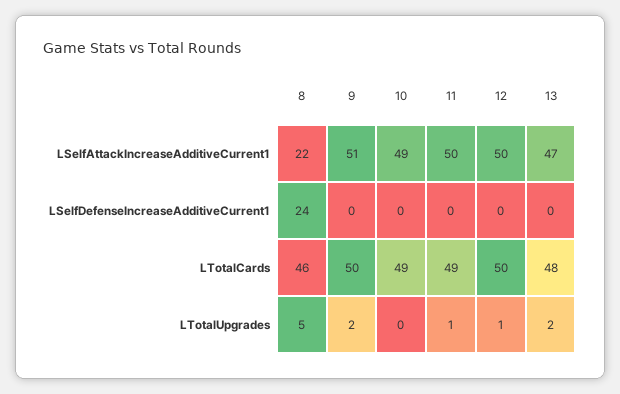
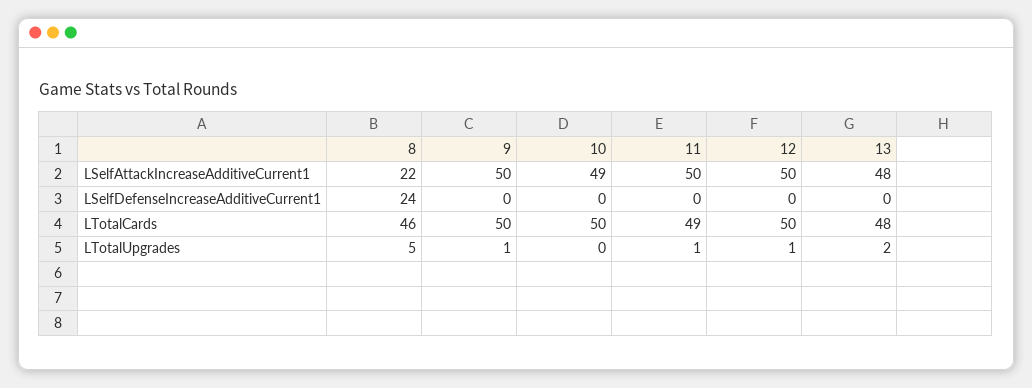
9, LSelfAttackIncreaseAdditiveCurrent1: 51 -> 50
13, LSelfAttackIncreaseAdditiveCurrent1: 47 -> 48
10, LTotalCards: 49 -> 50
9, LTotalUpgrades: 2 -> 1

